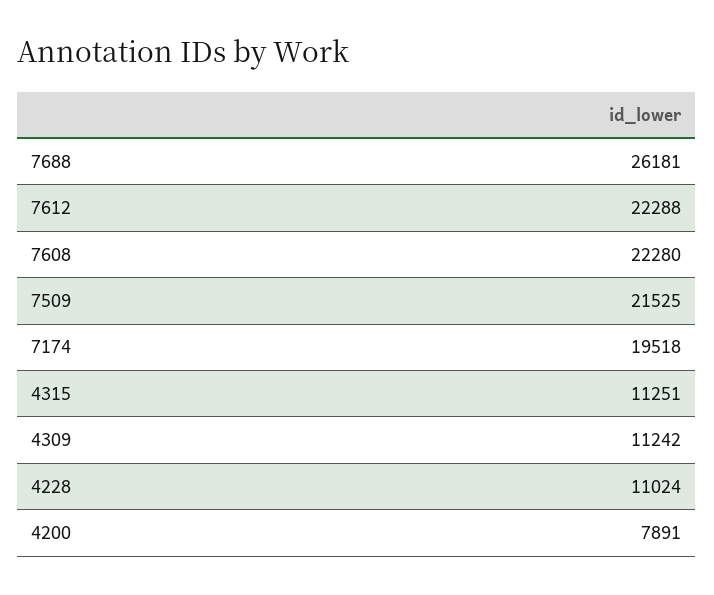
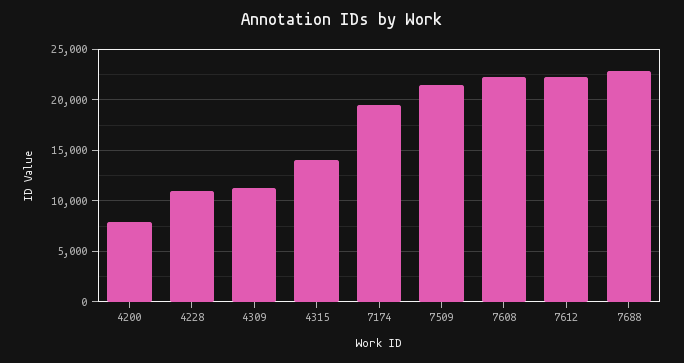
7688: 26181 -> 23000
4315: 11251 -> 14000

